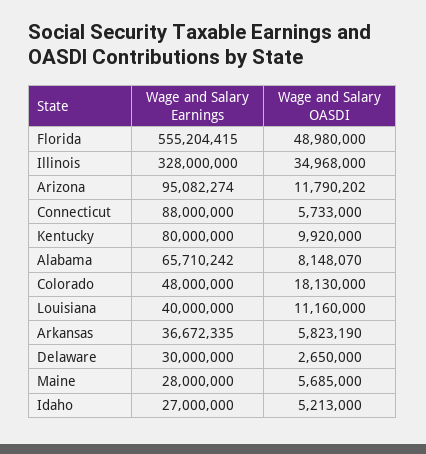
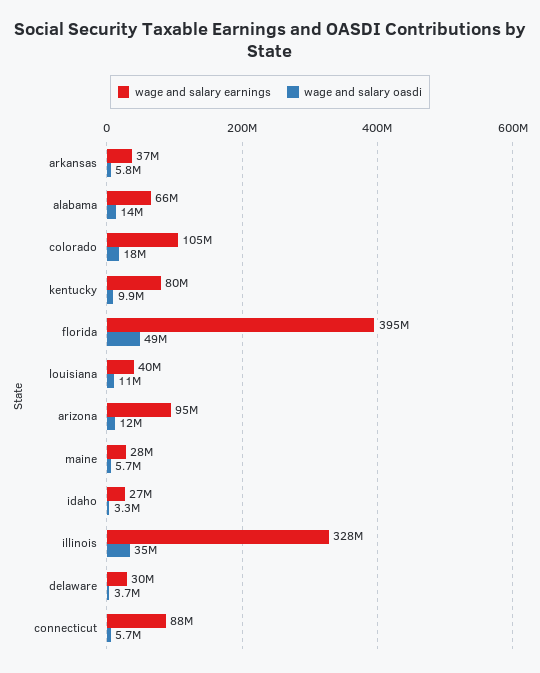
Wage and Salary Earnings, Florida: 555204415 -> 395000000
Wage and Salary OASDI, Alabama: 8148070 -> 14000000
Wage and Salary Earnings, Colorado: 48000000 -> 105000000
Wage and Salary OASDI, Delaware: 2650000 -> 3700000
Wage and Salary OASDI, Idaho: 5213000 -> 3300000

